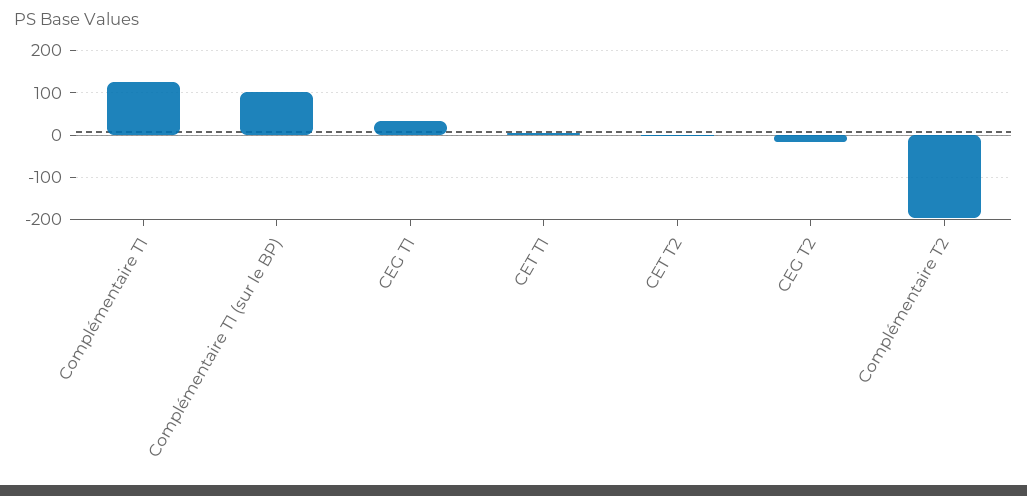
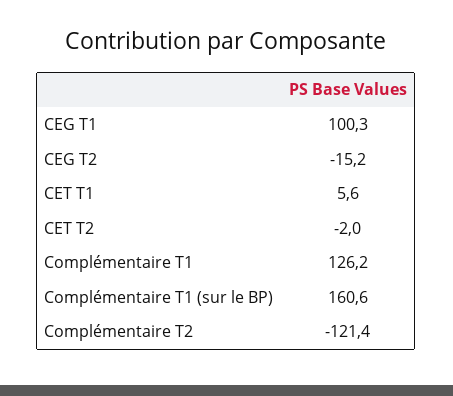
Complémentaire T1 (sur le BP): 100 -> 160.6
CEG T1: 40 -> 100.3
Complémentaire T2: -200 -> -121.4

